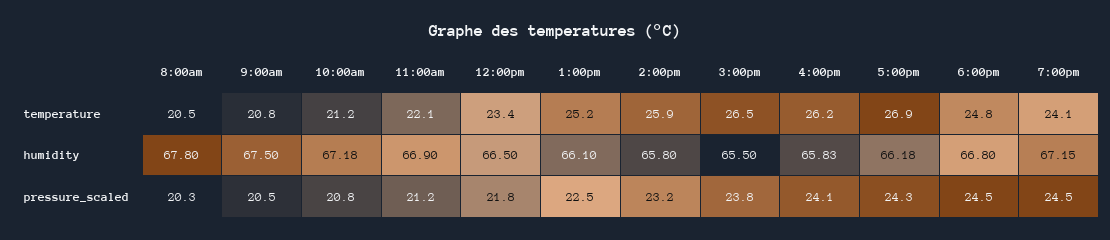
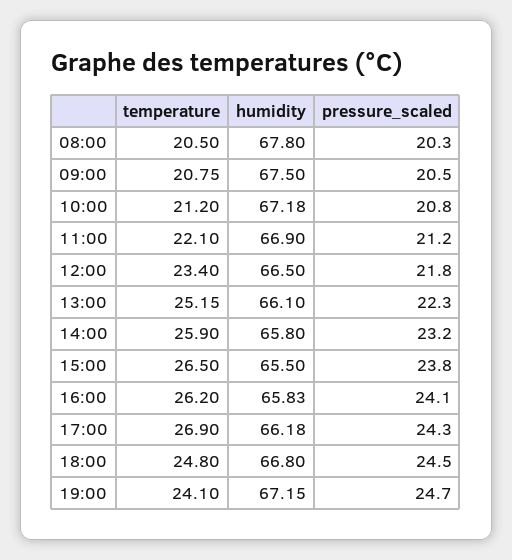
1:00pm, pressure_scaled: 22.5 -> 22.3
7:00pm, pressure_scaled: 24.5 -> 24.7

